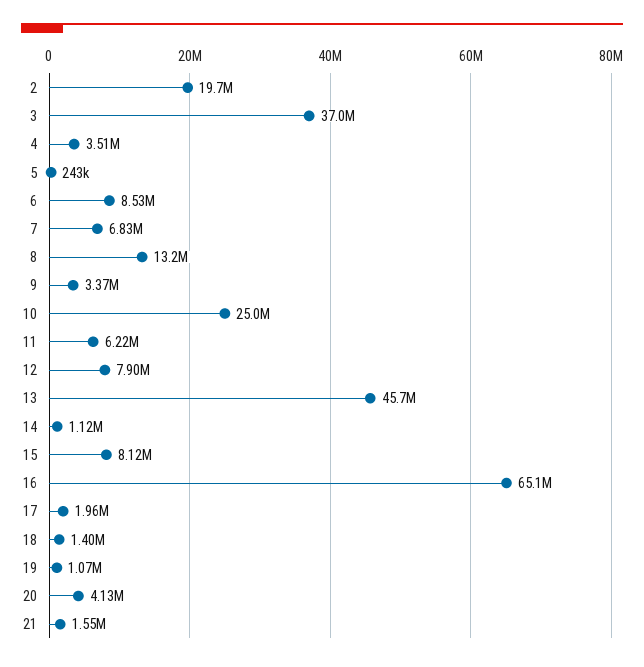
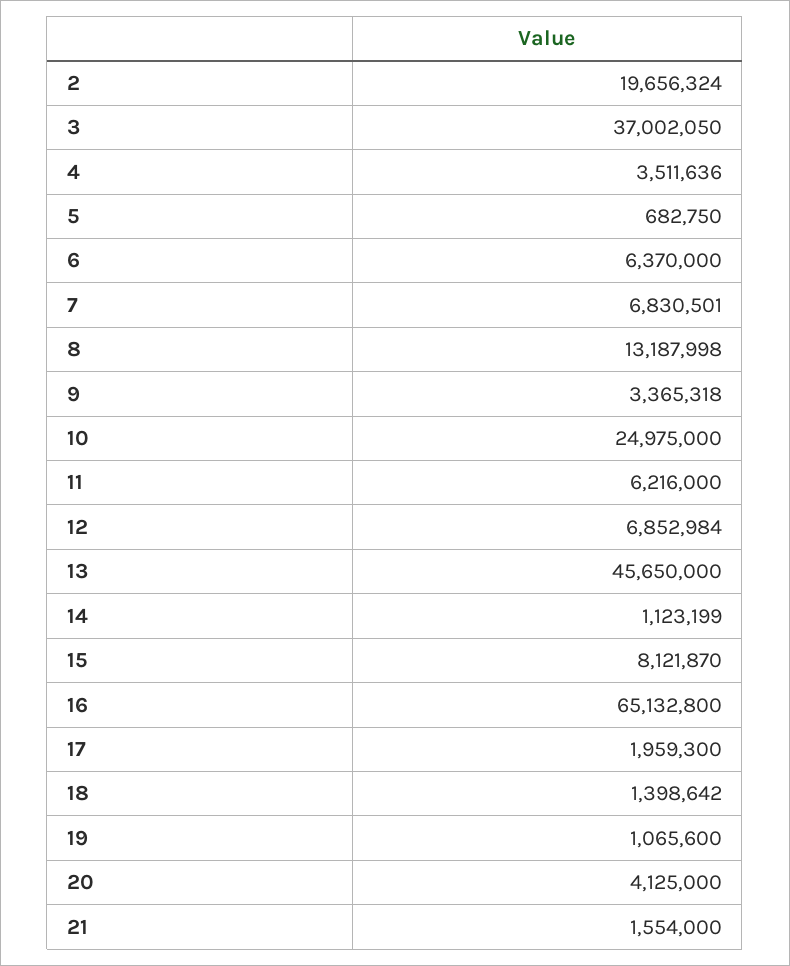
5: 243000 -> 682750
6: 8530000 -> 6370000
12: 7900000 -> 6852984

